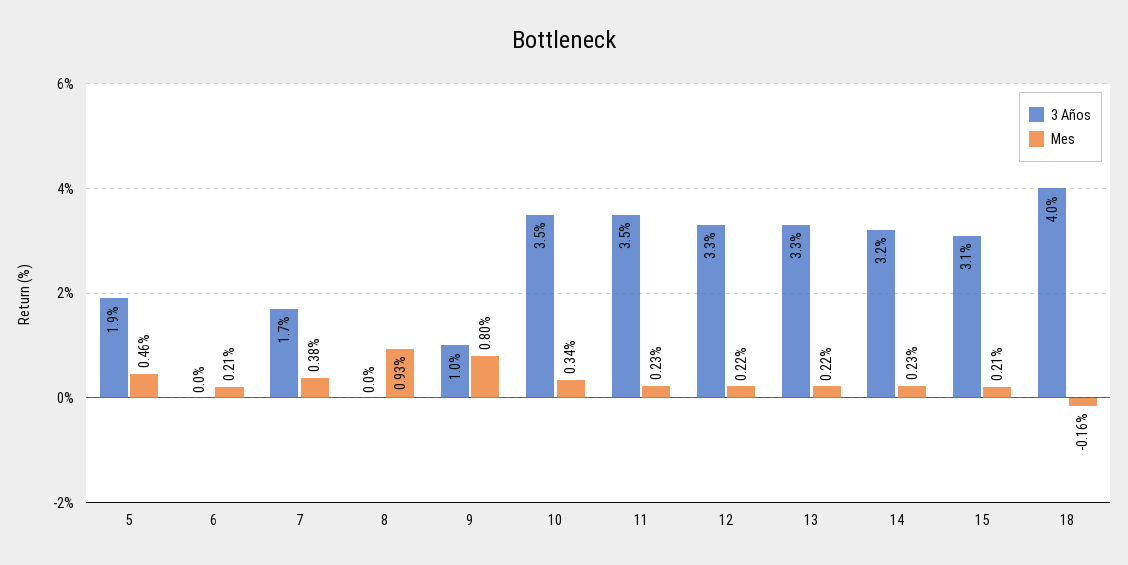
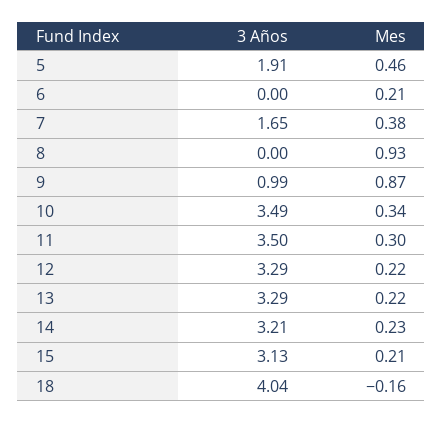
Mes, 9: 0.8 -> 0.87
Mes, 11: 0.23 -> 0.3

